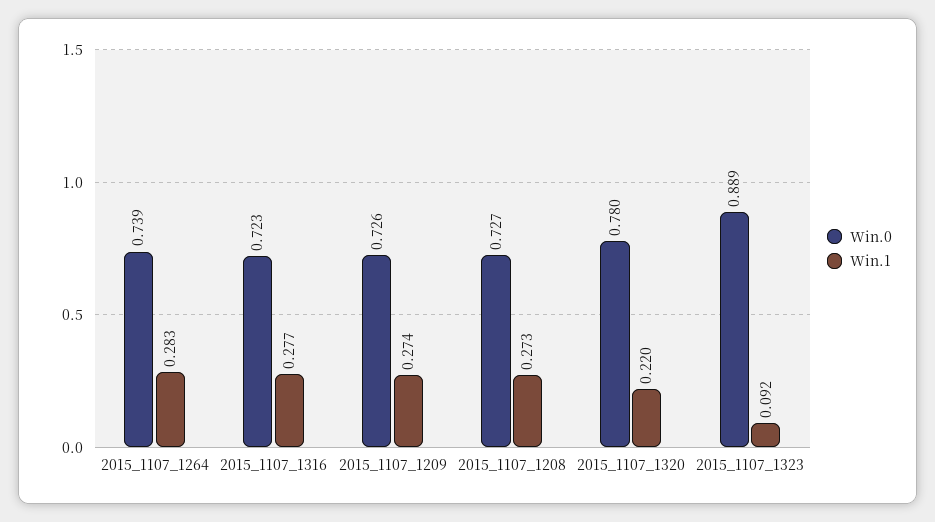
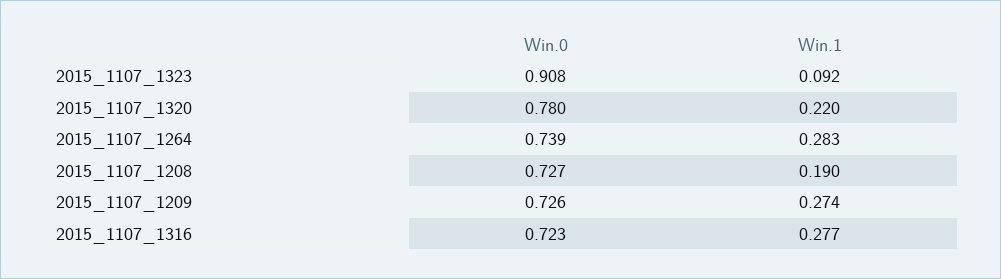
Win.1, 2015_1107_1208: 0.273 -> 0.19
Win.0, 2015_1107_1323: 0.889 -> 0.908

